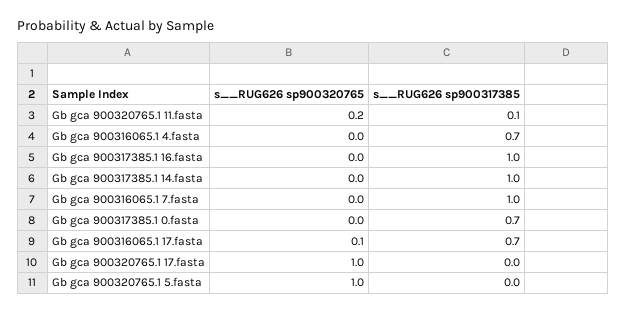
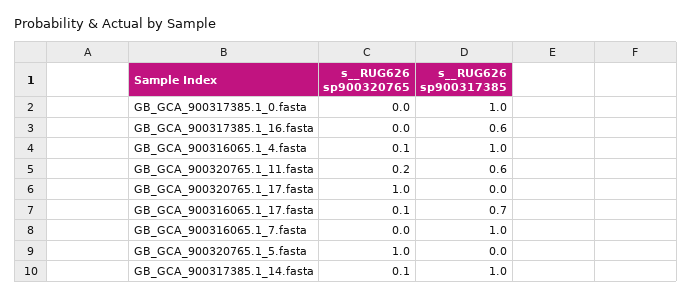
s__RUG626 sp900317385, Gb gca 900320765.1 11.fasta: 0.1 -> 0.6
s__RUG626 sp900320765, Gb gca 900316065.1 4.fasta: 0 -> 0.1
s__RUG626 sp900317385, Gb gca 900316065.1 4.fasta: 0.7 -> 1
s__RUG626 sp900317385, Gb gca 900317385.1 16.fasta: 1 -> 0.6
s__RUG626 sp900320765, Gb gca 900317385.1 14.fasta: 0 -> 0.1
s__RUG626 sp900317385, Gb gca 900317385.1 0.fasta: 0.7 -> 1

